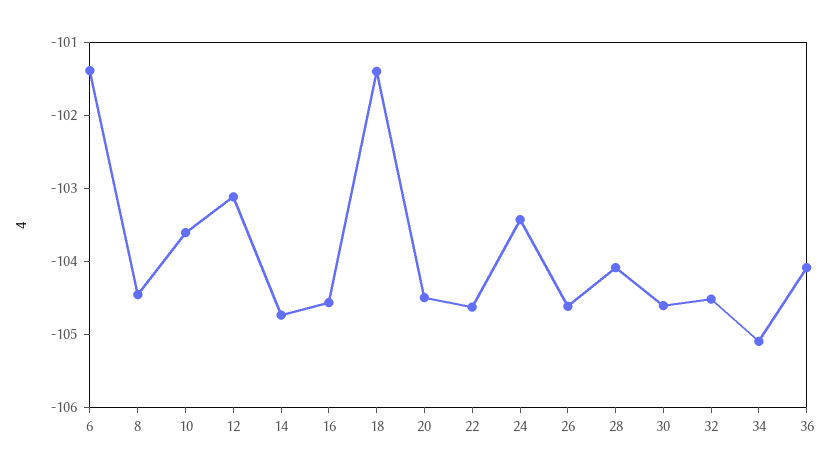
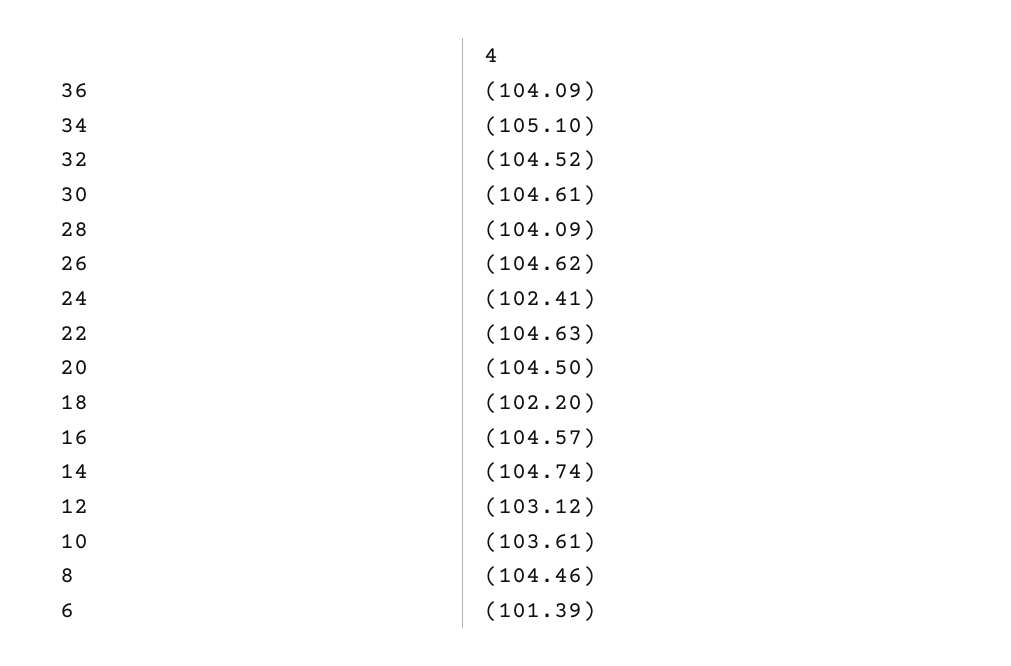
18: -101.4 -> -102.2
24: -103.4 -> -102.41

